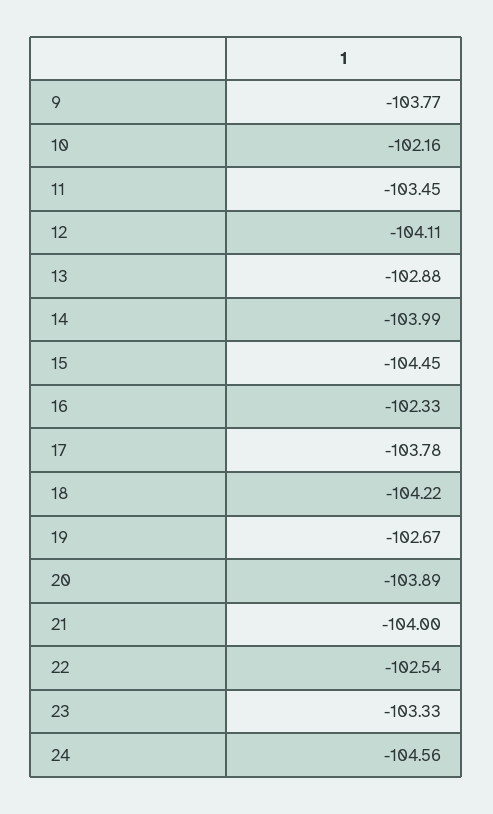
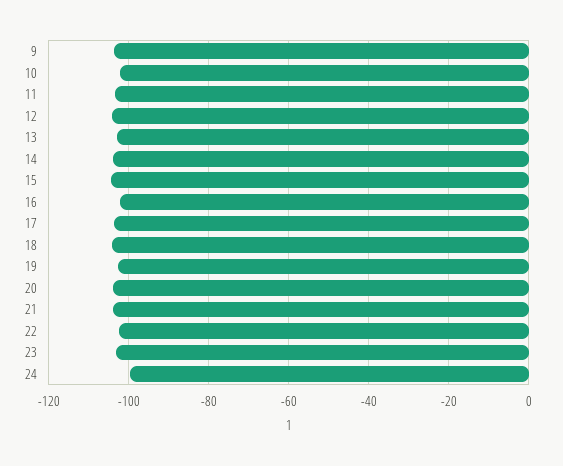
24: -104.56 -> -100

